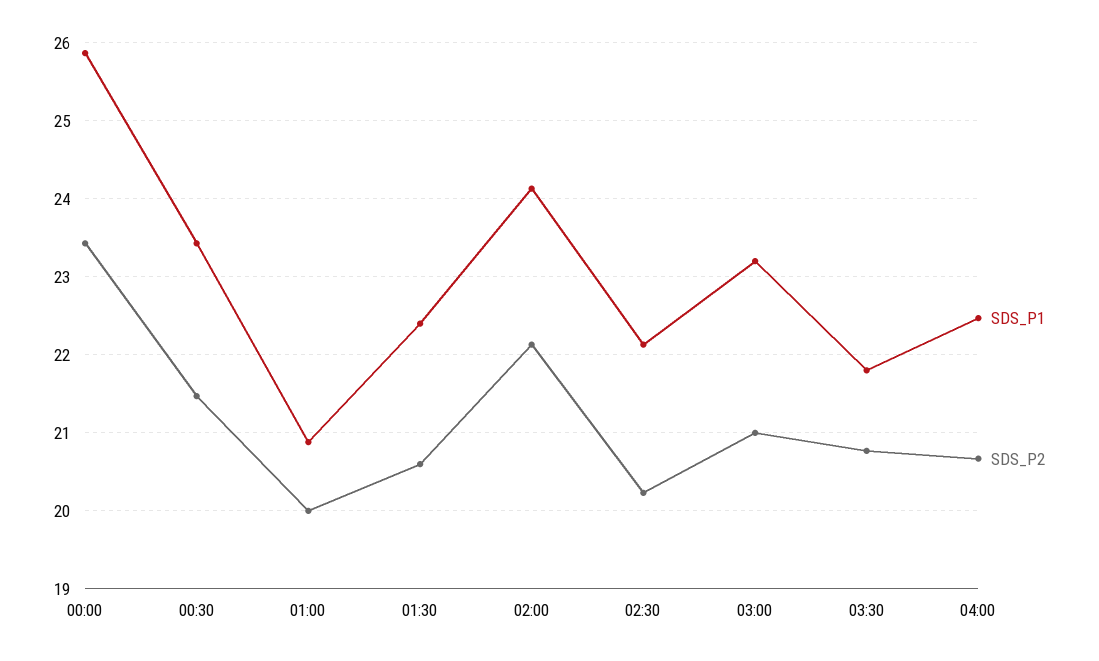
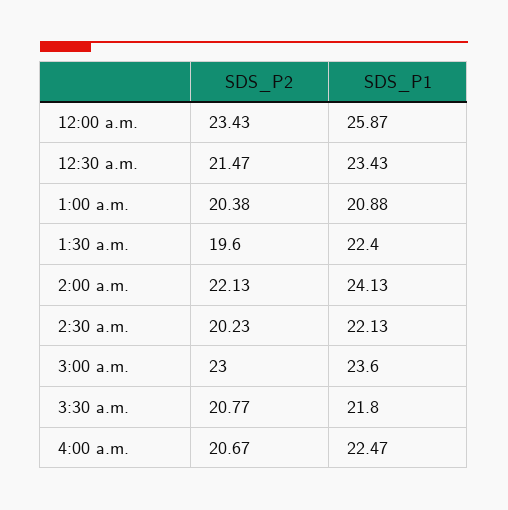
SDS_P2, 01:00: 20 -> 20.38
SDS_P2, 01:30: 20.6 -> 19.6
SDS_P1, 03:00: 23.2 -> 23.6
SDS_P2, 03:00: 21 -> 23

